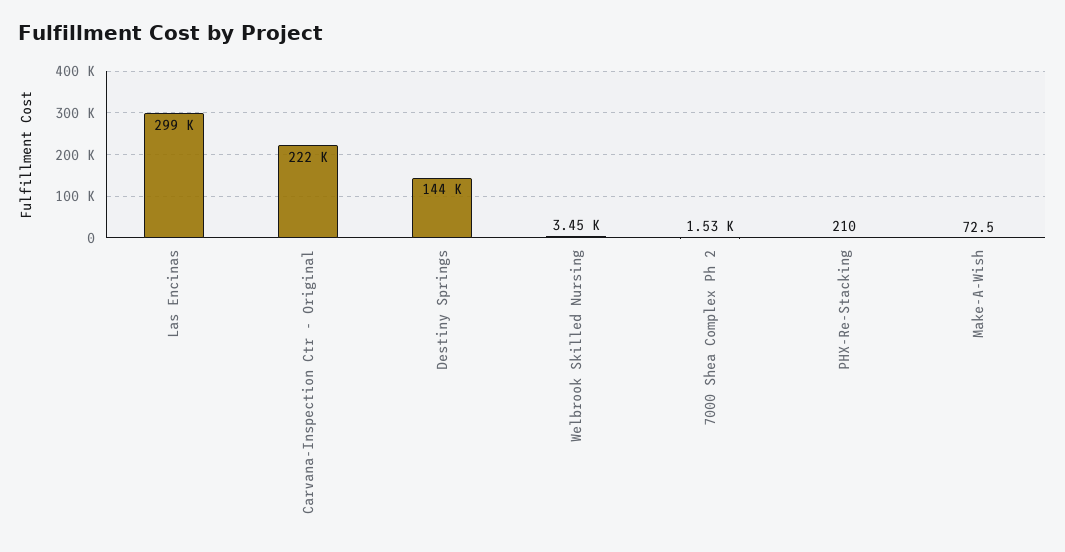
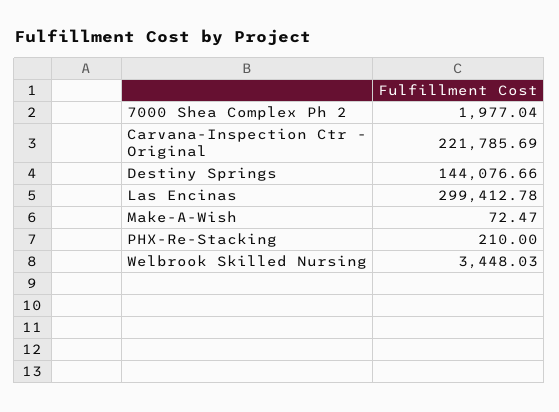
7000 Shea Complex Ph 2: 1530 -> 1977.04

